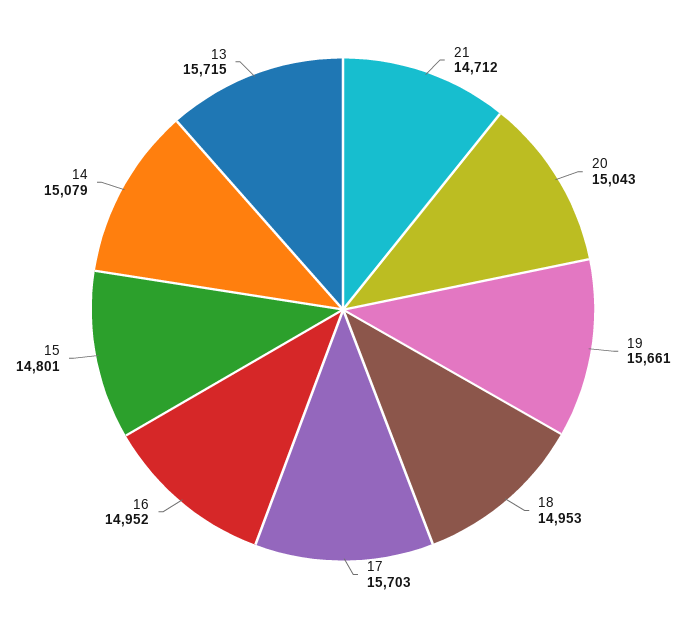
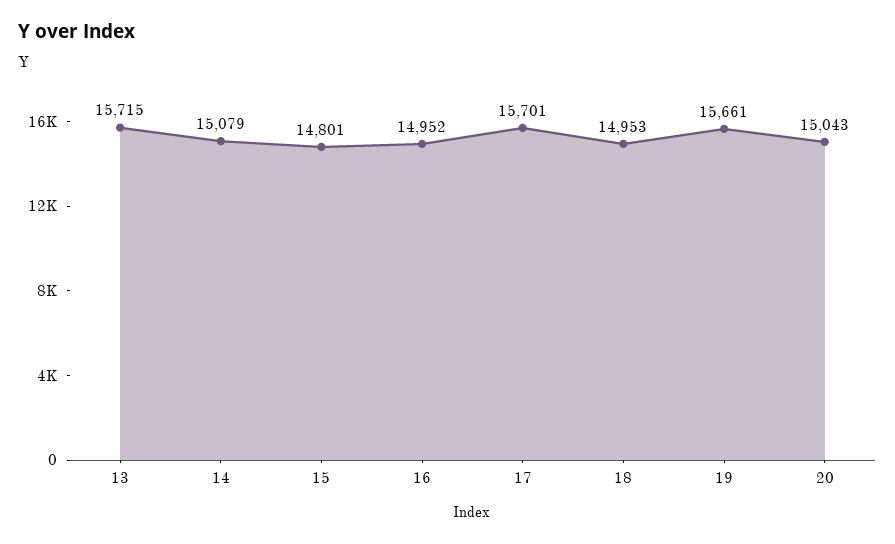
21: 14712 -> none
17: 15703 -> 15701

